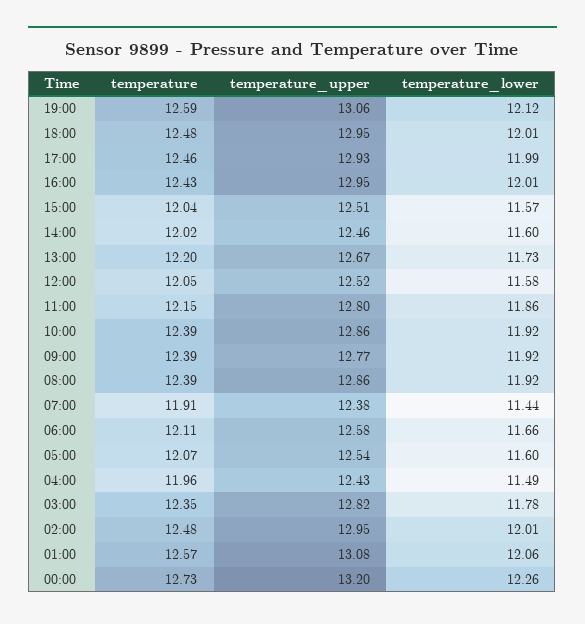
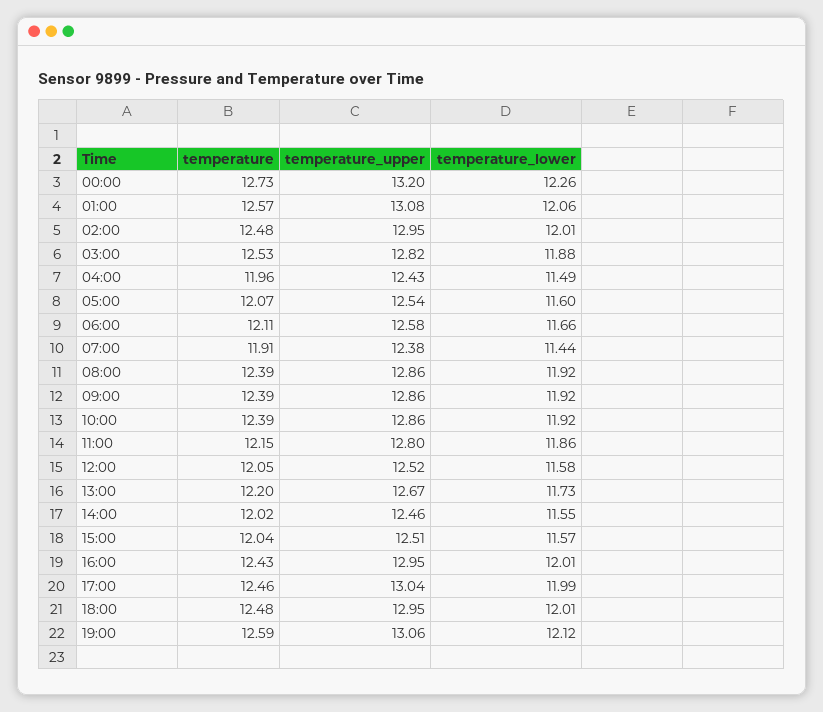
temperature_upper, 17:00: 12.93 -> 13.04
temperature_lower, 14:00: 11.6 -> 11.55
temperature_upper, 09:00: 12.77 -> 12.86
temperature, 03:00: 12.35 -> 12.53
temperature_lower, 03:00: 11.78 -> 11.88

